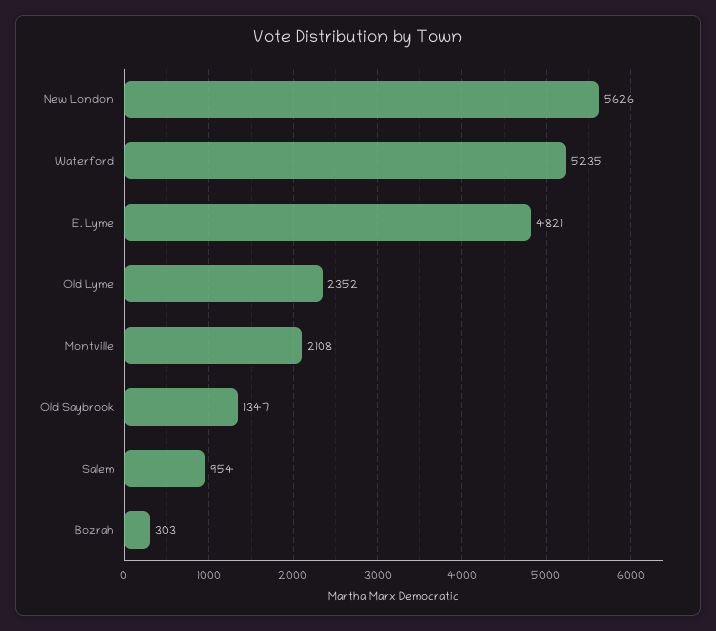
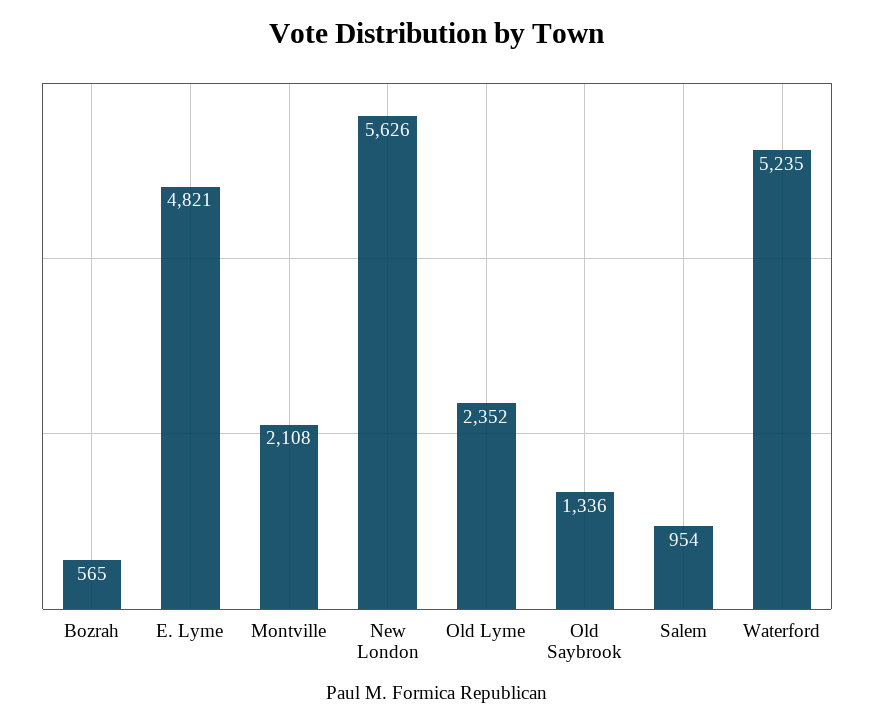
Old Saybrook: 1347 -> 1336
Bozrah: 303 -> 565

